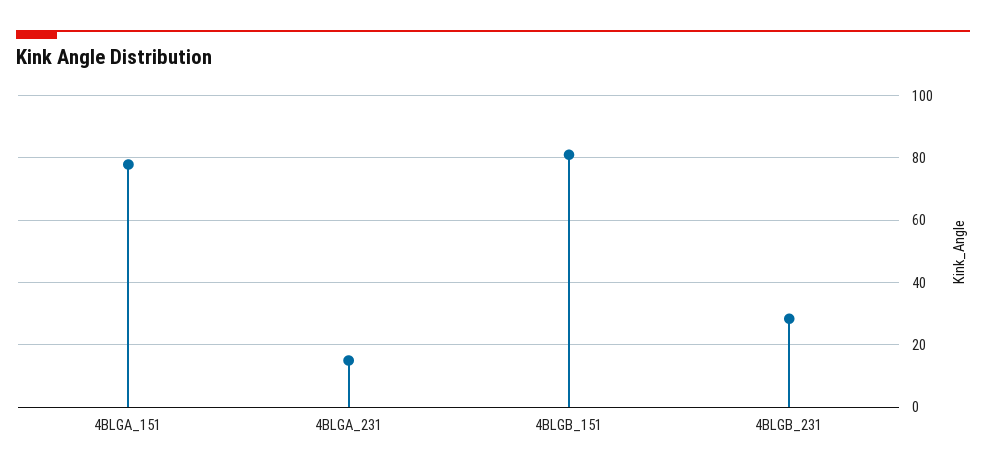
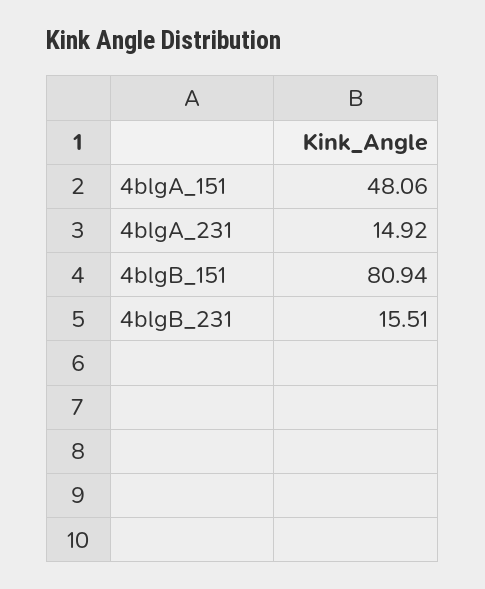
4BLGA_151: 78 -> 48.06
4BLGB_231: 28 -> 15.51

